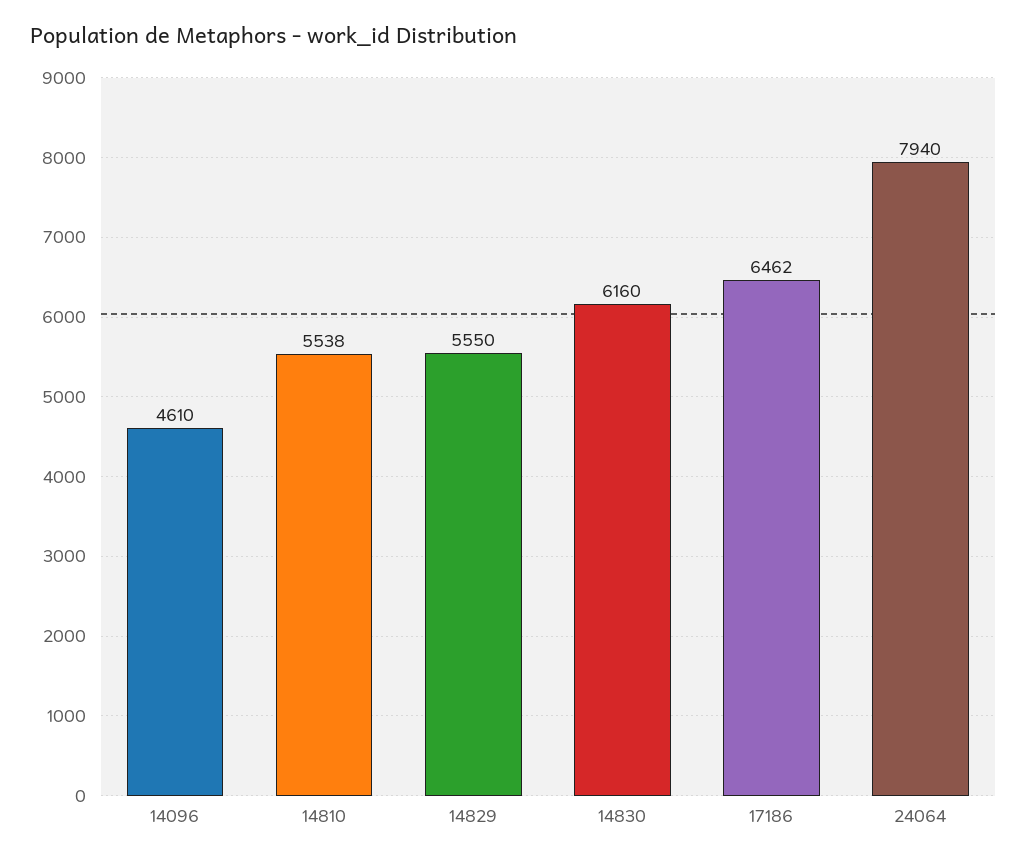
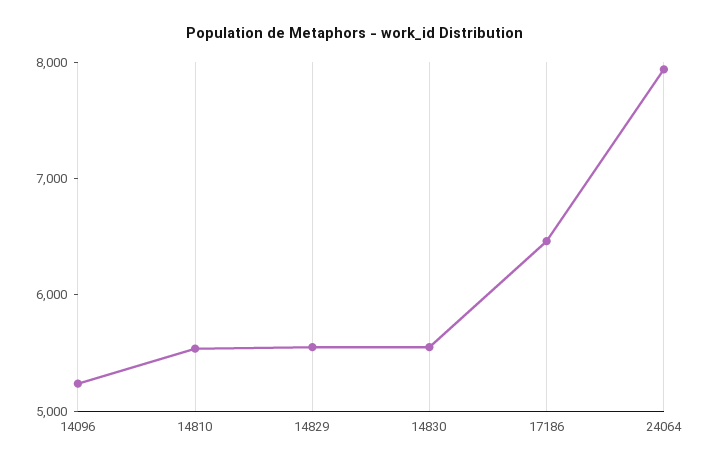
14096: 4610 -> 5200
14830: 6160 -> 5600

